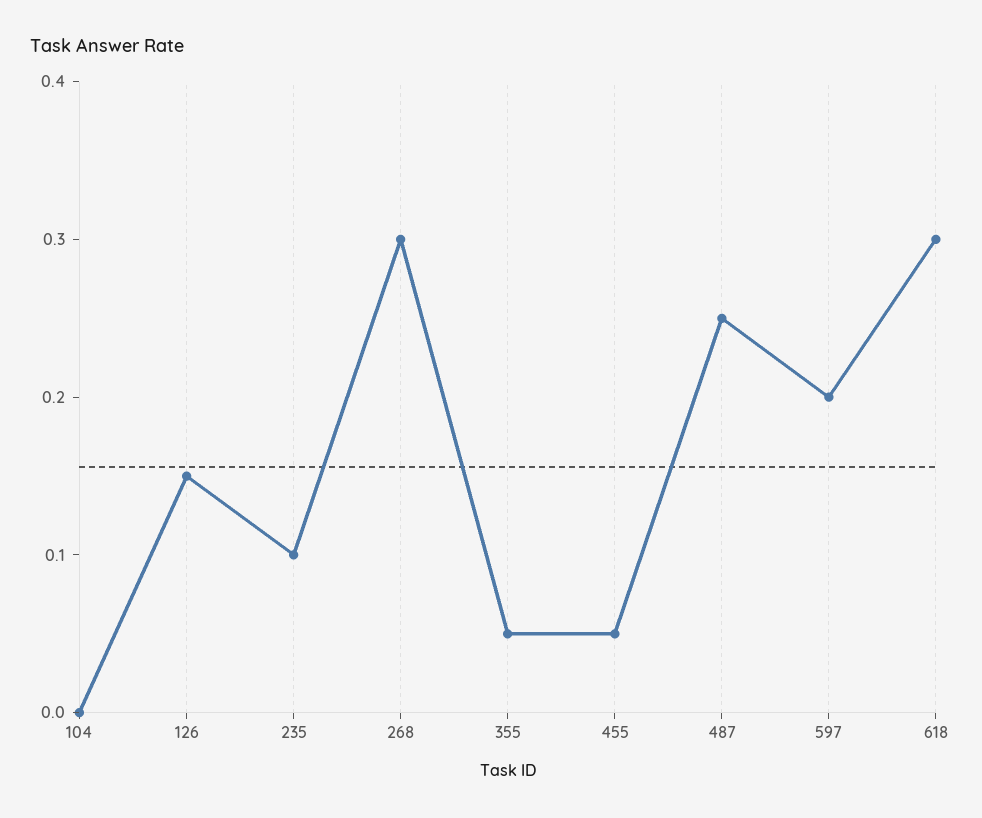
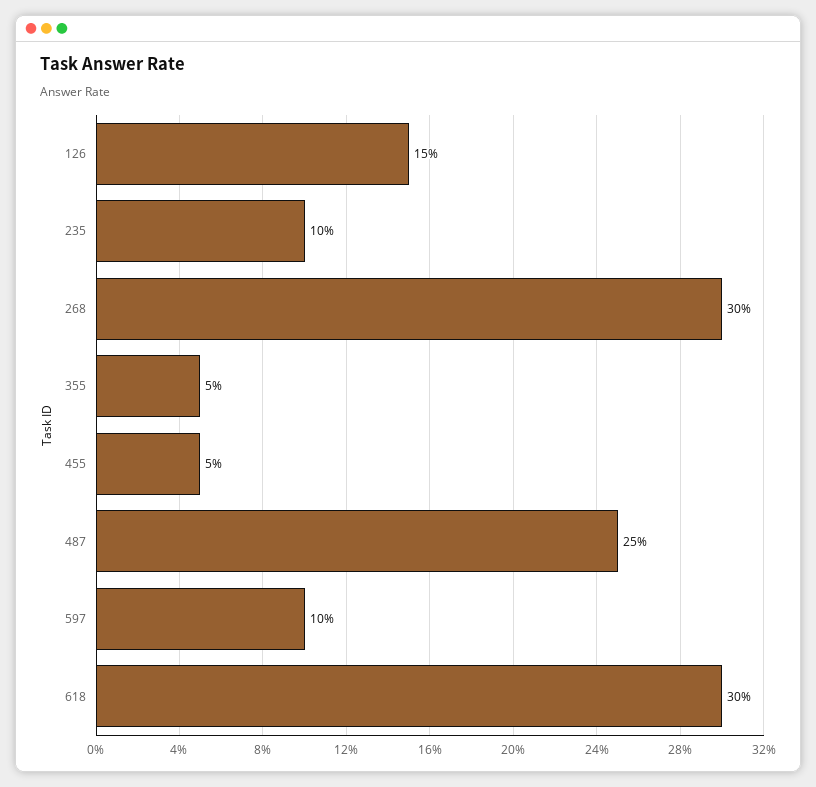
104: 0 -> none
597: 0.2 -> 0.1

